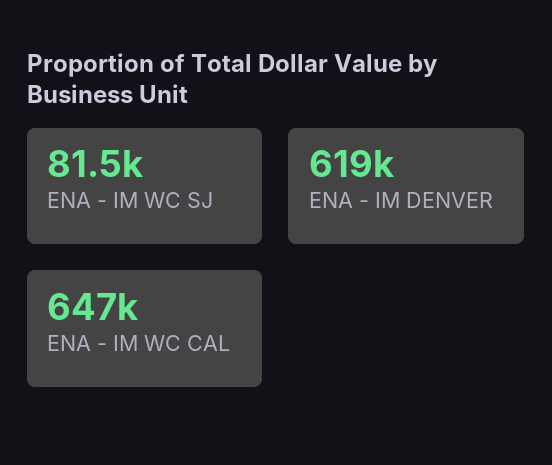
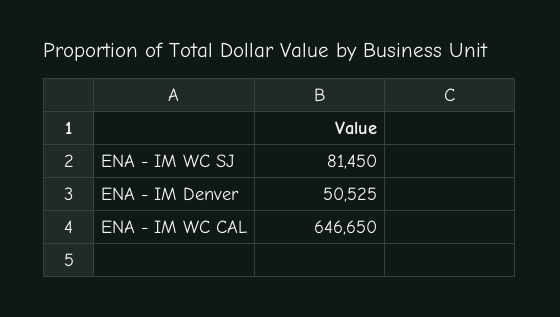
ENA - IM DENVER: 619000 -> 50525

